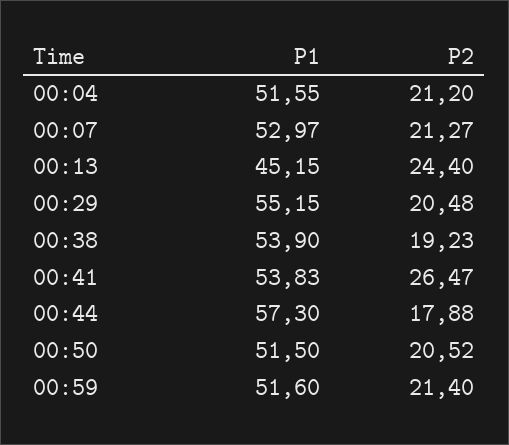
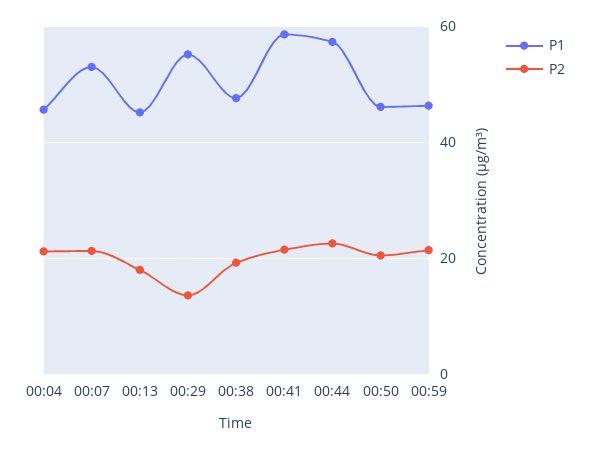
P1, 00:04: 51.55 -> 46
P2, 00:13: 24.4 -> 18
P2, 00:29: 20.48 -> 14
P1, 00:38: 53.9 -> 48
P1, 00:41: 53.83 -> 58
P2, 00:41: 26.47 -> 22
P2, 00:44: 17.88 -> 22
P1, 00:50: 51.5 -> 46
P1, 00:59: 51.6 -> 46

